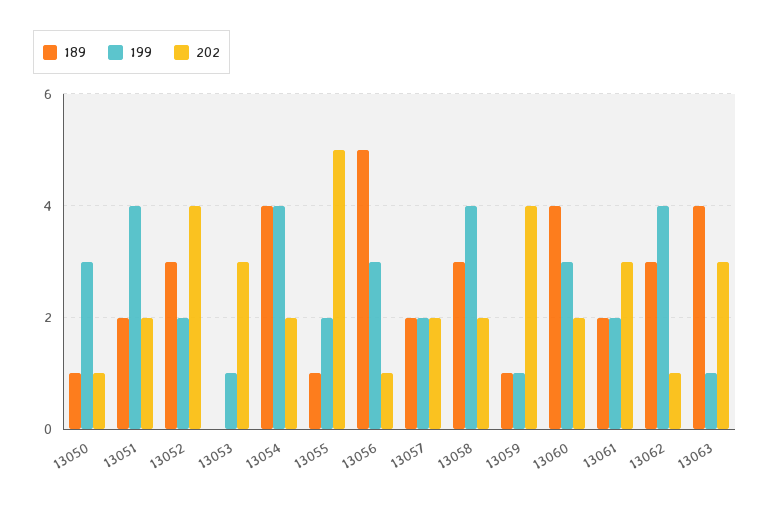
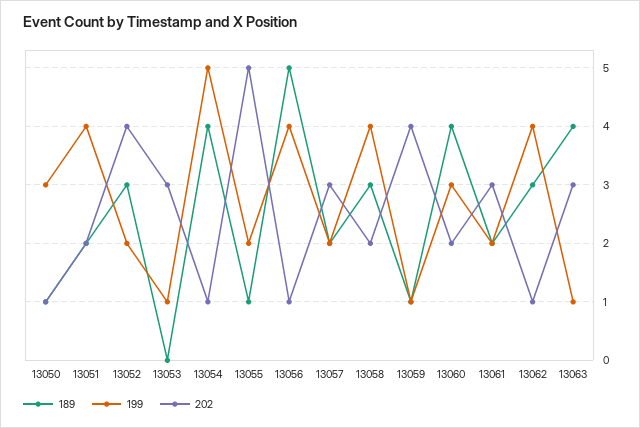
199, 13054: 4 -> 5
202, 13054: 2 -> 1
199, 13056: 3 -> 4
202, 13057: 2 -> 3

